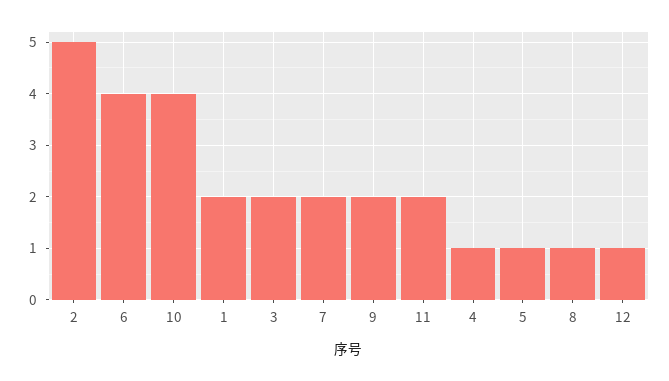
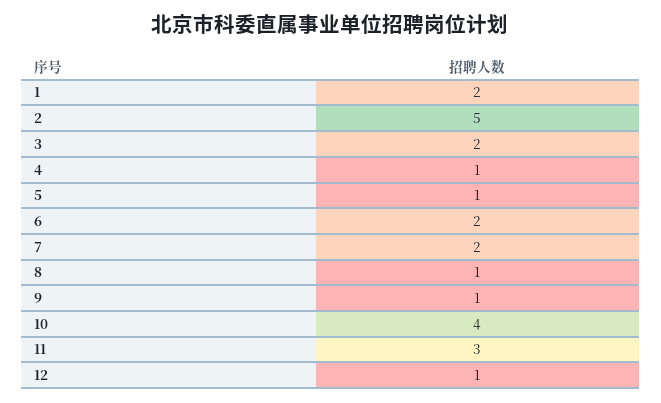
6: 4 -> 2
9: 2 -> 1
11: 2 -> 3

